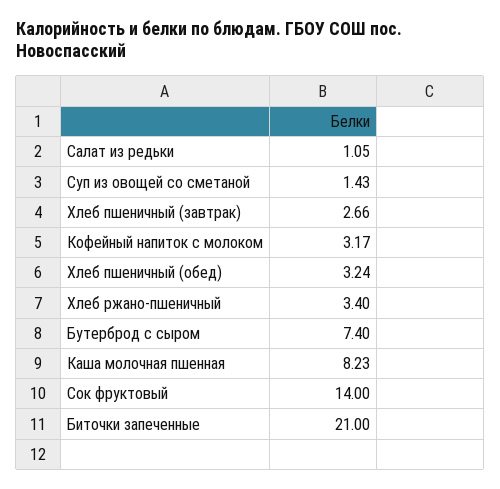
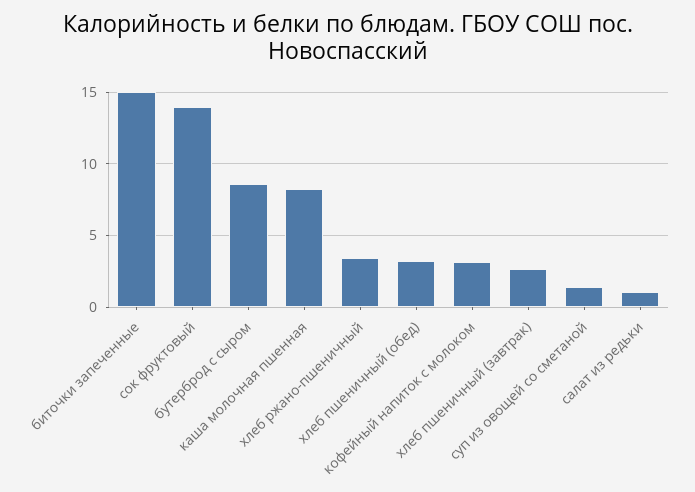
Бутерброд с сыром: 7.4 -> 8.5
Биточки запеченные: 21 -> 15

